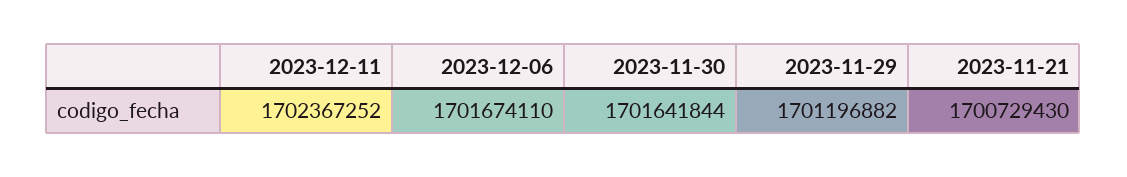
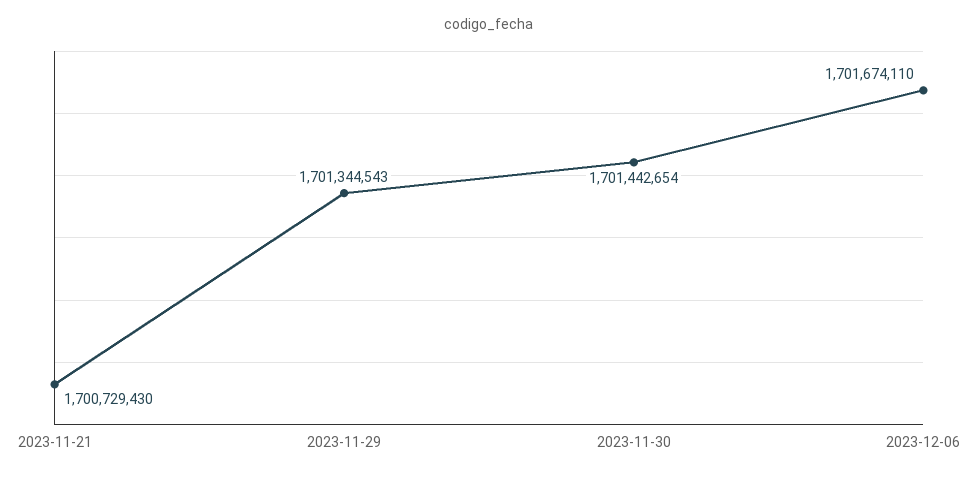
2023-12-11: 1702367252 -> none
2023-11-30: 1701641844 -> 1701442654
2023-11-29: 1701196882 -> 1701344543

